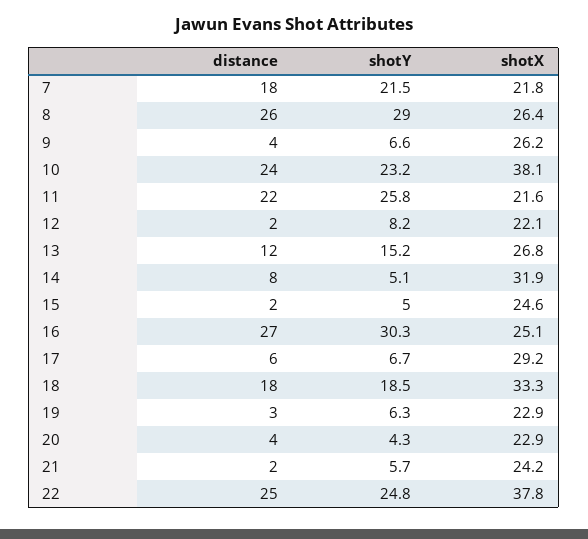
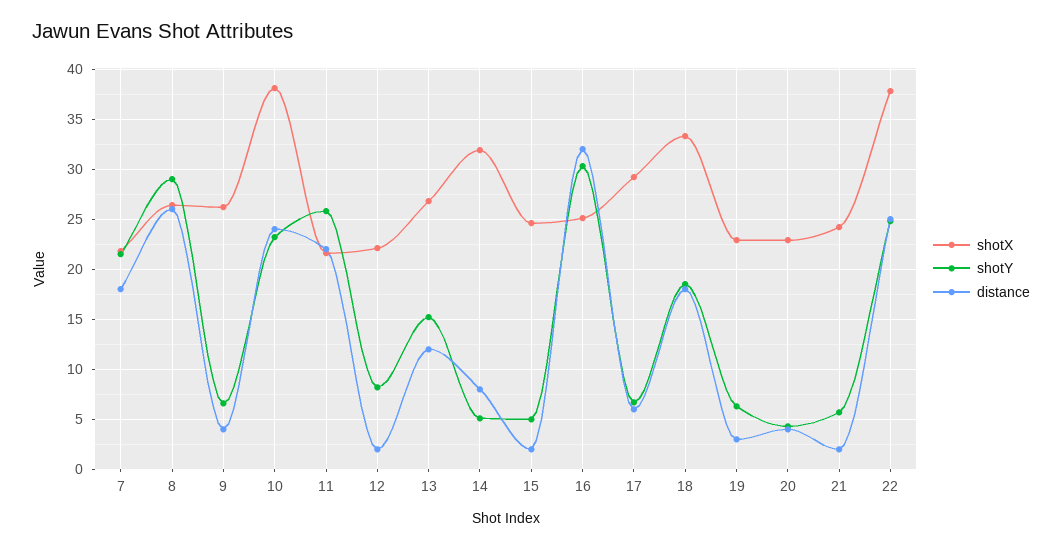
distance, 16: 27 -> 32

